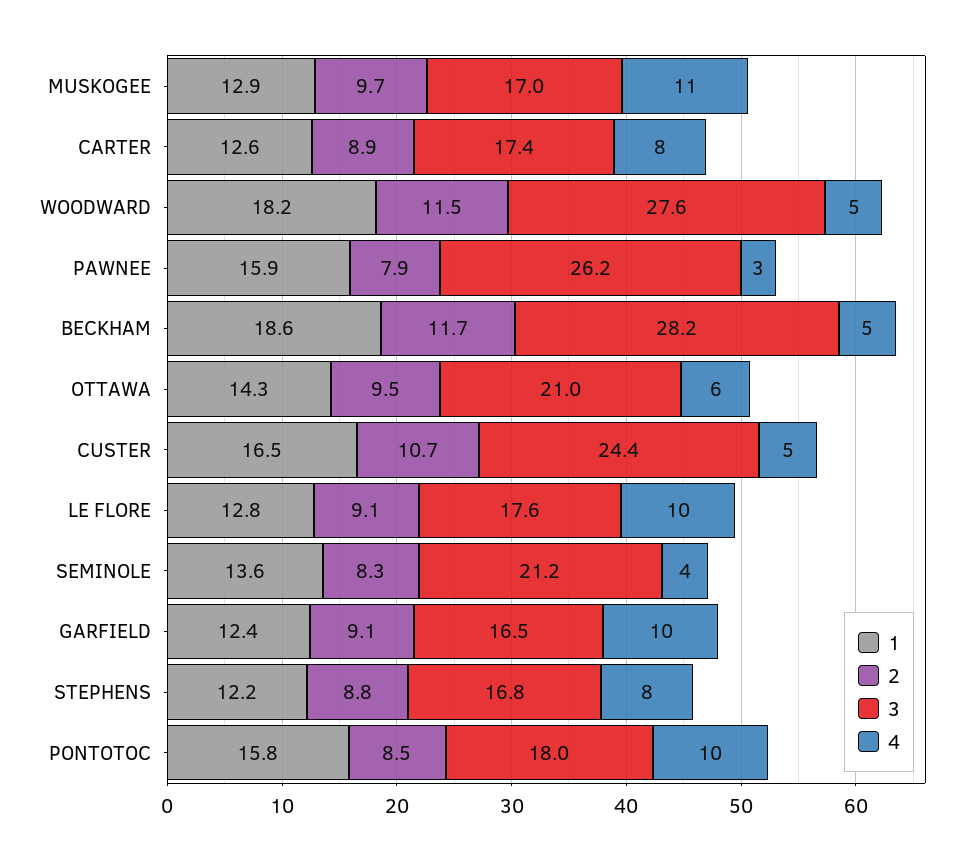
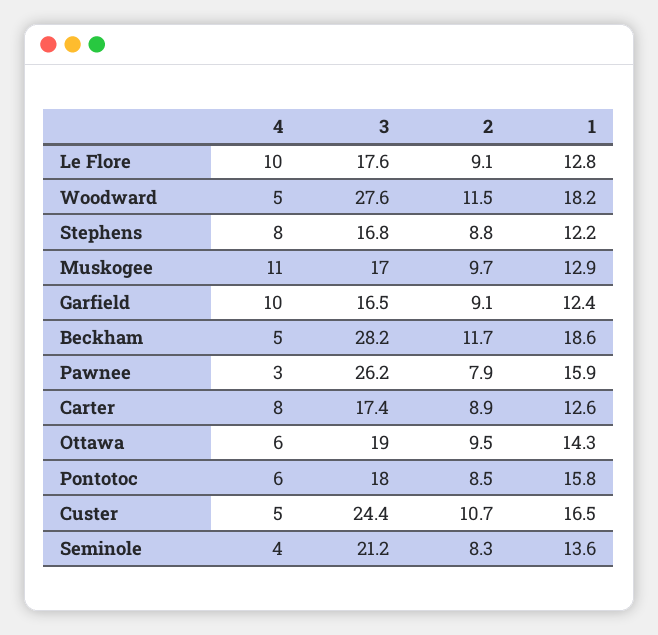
3, OTTAWA: 21 -> 19
4, PONTOTOC: 10 -> 6

